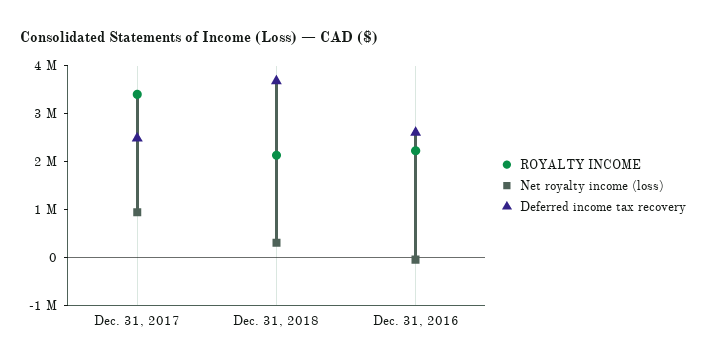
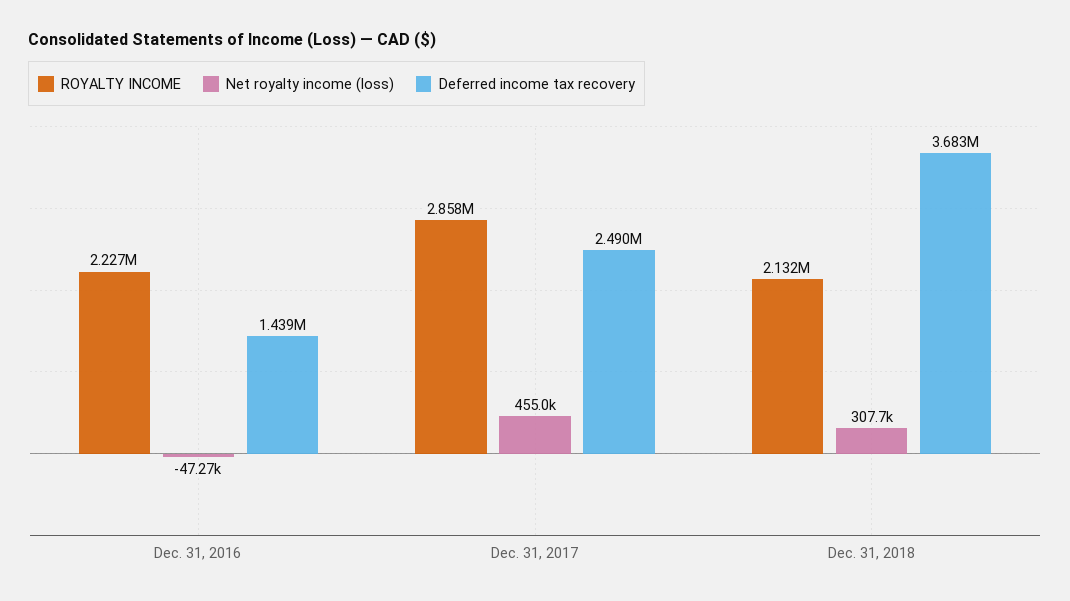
ROYALTY INCOME, Dec. 31, 2017: 3400000 -> 2858000
Net royalty income (loss), Dec. 31, 2017: 1000000 -> 455000
Deferred income tax recovery, Dec. 31, 2016: 2600000 -> 1439000

